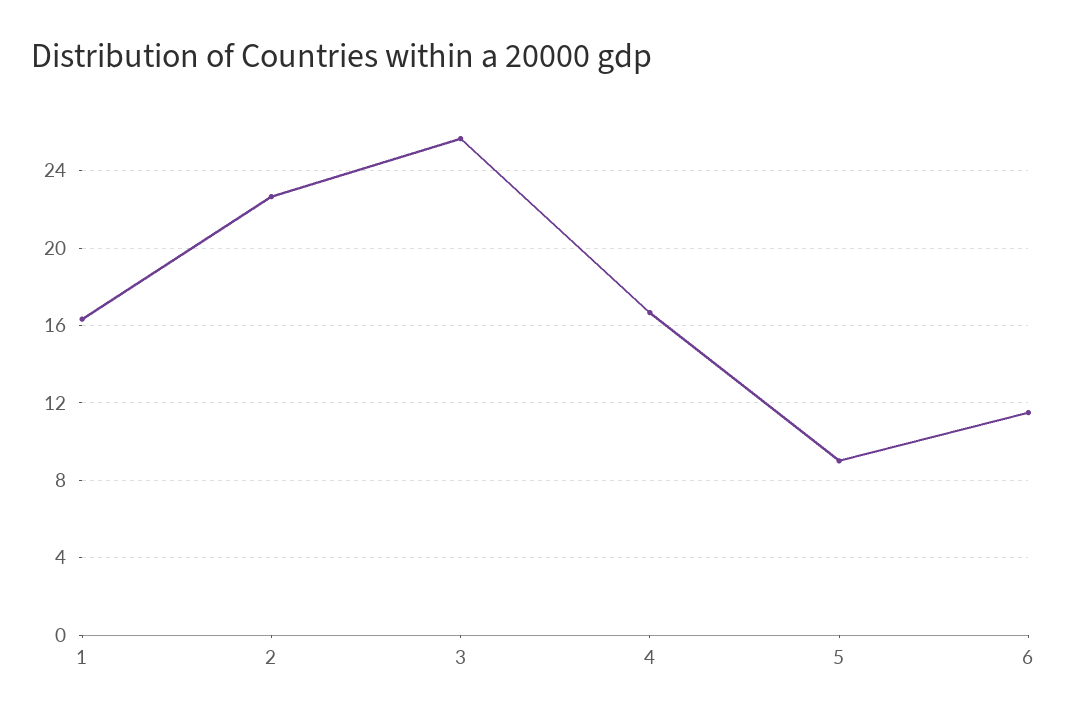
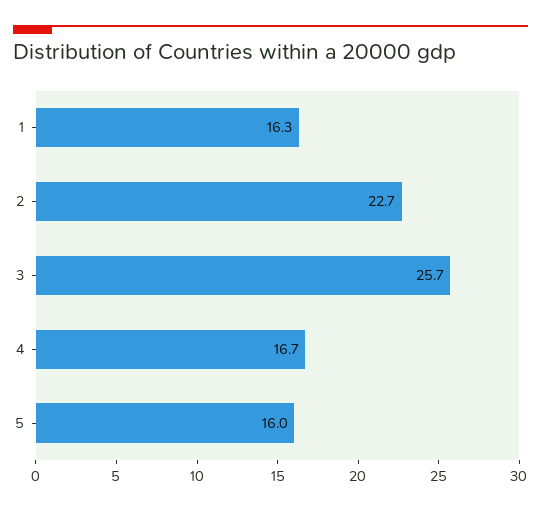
5: 9 -> 16
6: 11.5 -> none

